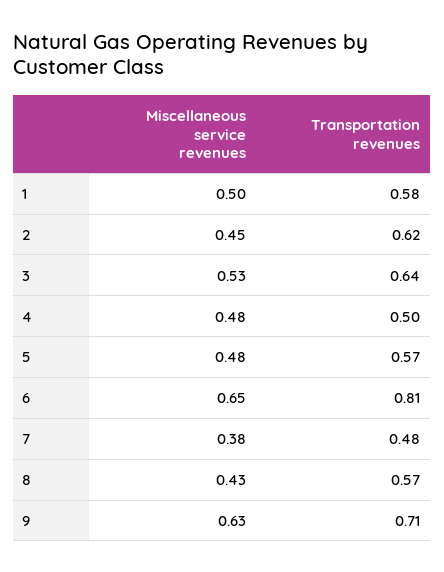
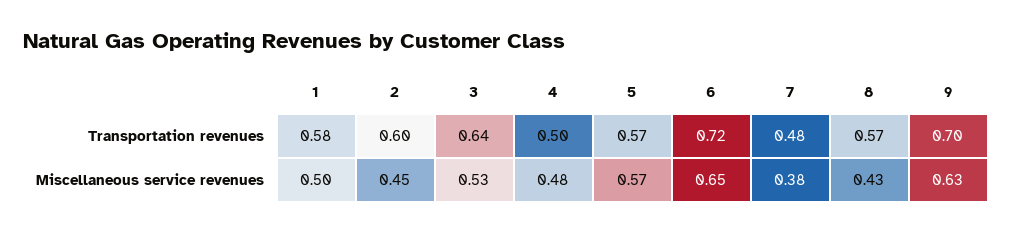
Transportation revenues, 2: 0.62 -> 0.6
Miscellaneous service revenues, 5: 0.48 -> 0.57
Transportation revenues, 6: 0.81 -> 0.72
Transportation revenues, 9: 0.71 -> 0.7

